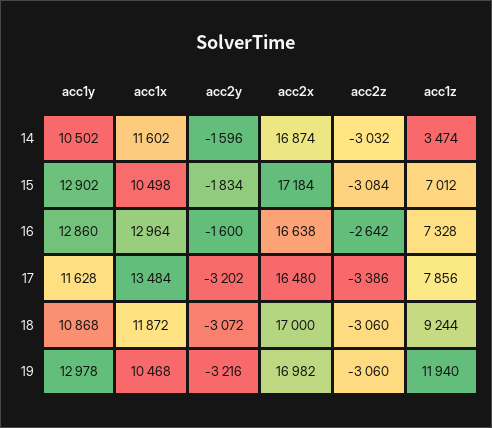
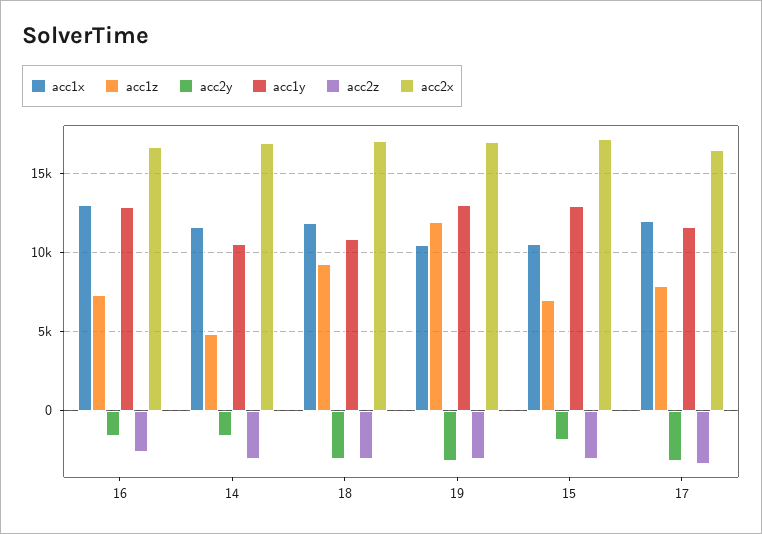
acc1z, 14: 3474 -> 5000
acc1x, 17: 13484 -> 12000

